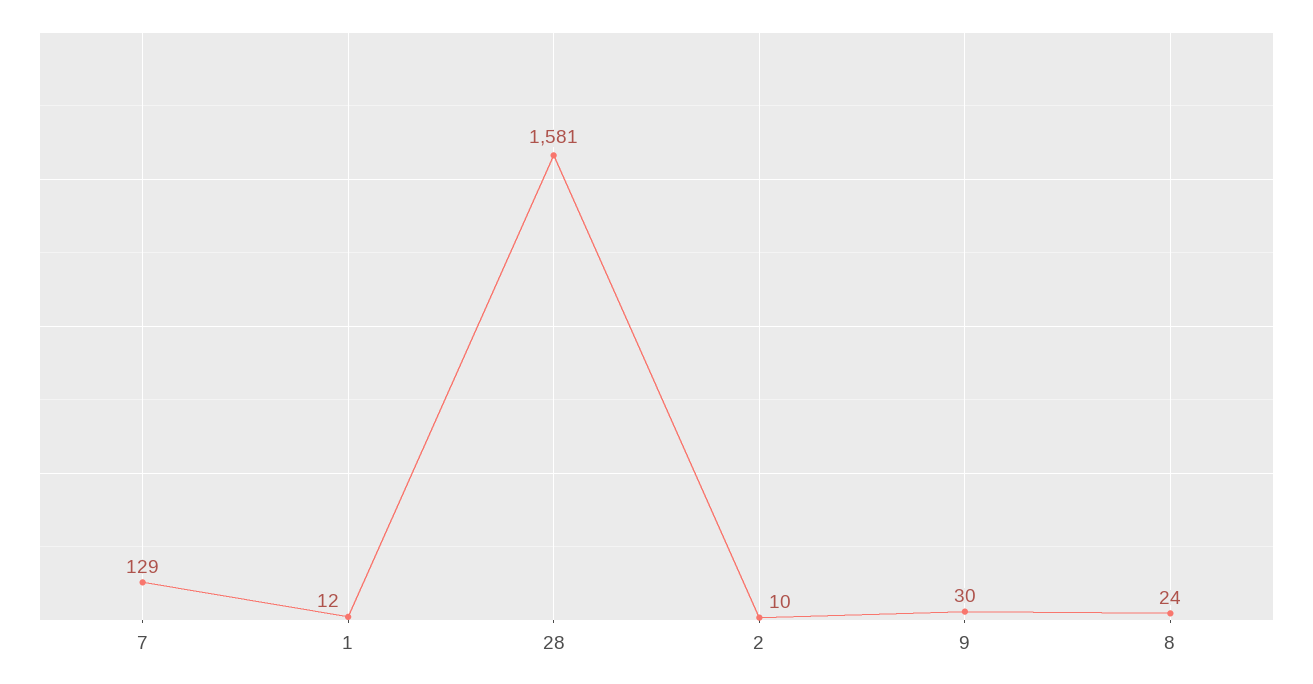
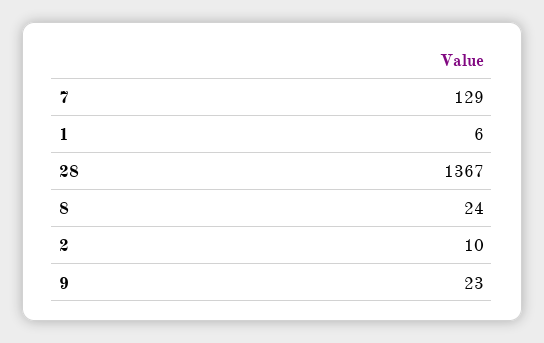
1: 12 -> 6
28: 1581 -> 1367
9: 30 -> 23

